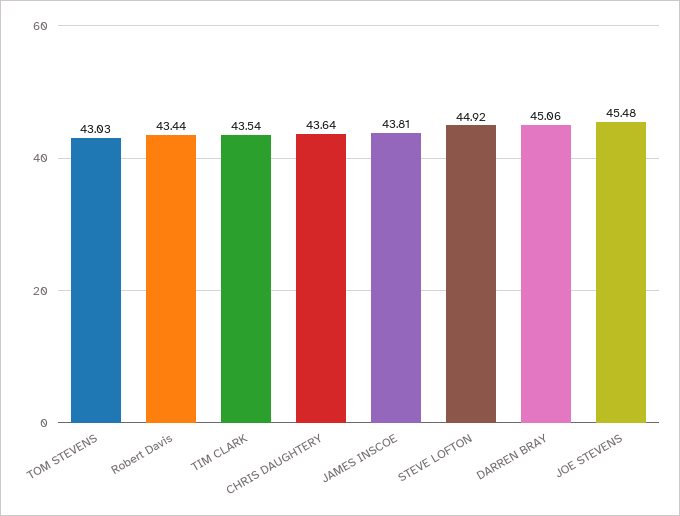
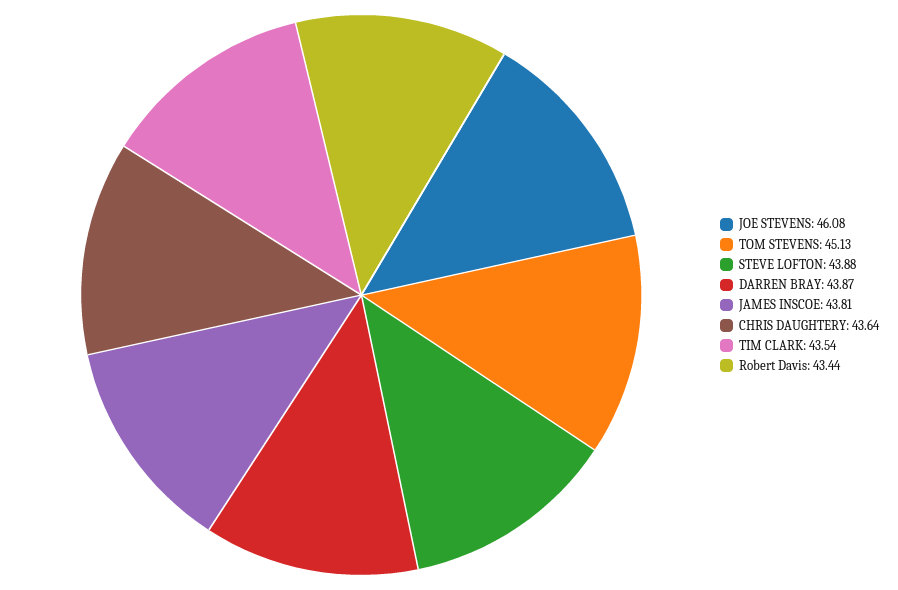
TOM STEVENS: 43.03 -> 45.13
STEVE LOFTON: 44.92 -> 43.88
DARREN BRAY: 45.06 -> 43.87
JOE STEVENS: 45.48 -> 46.08

